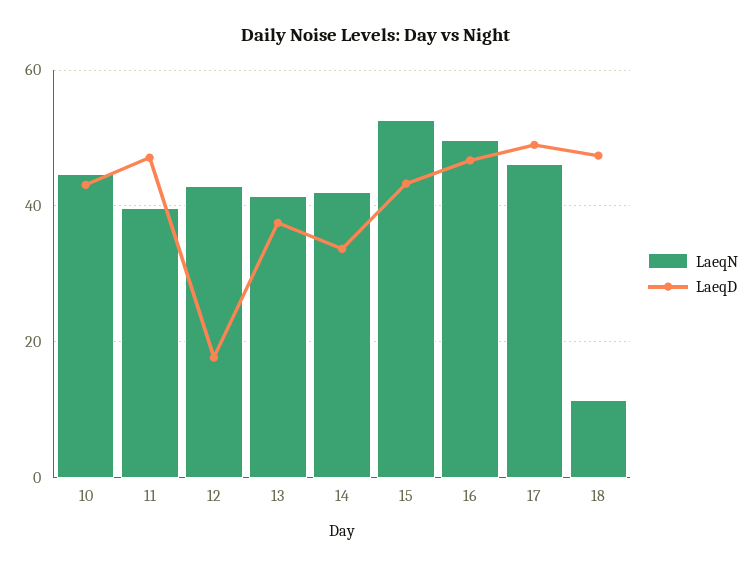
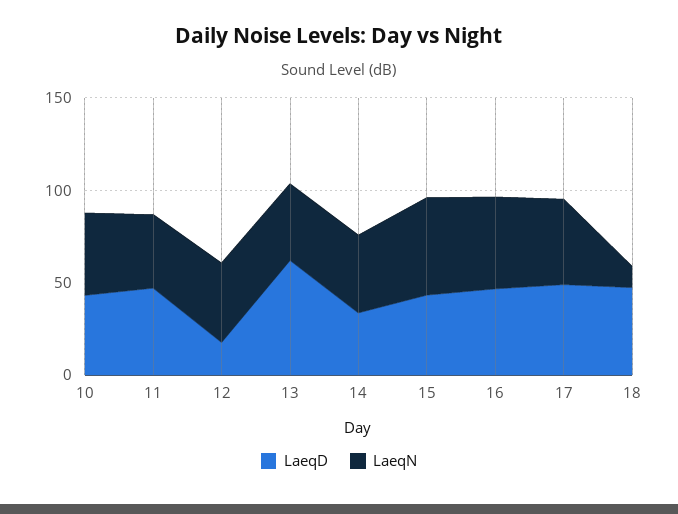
LaeqD, 13: 38 -> 60

